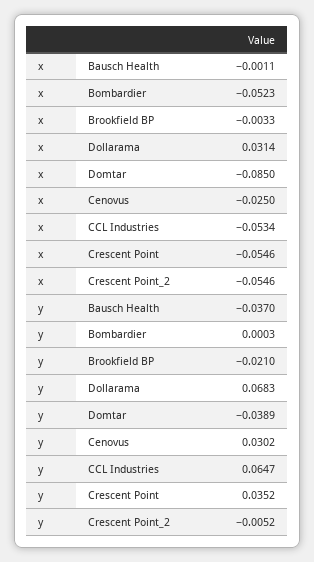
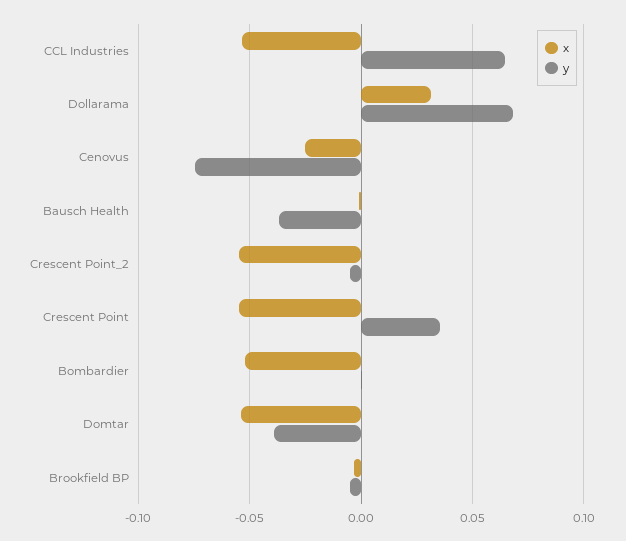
x, Domtar: -0.085 -> -0.055
y, Brookfield BP: -0.021 -> -0.005
y, Cenovus: 0.0302 -> -0.075

